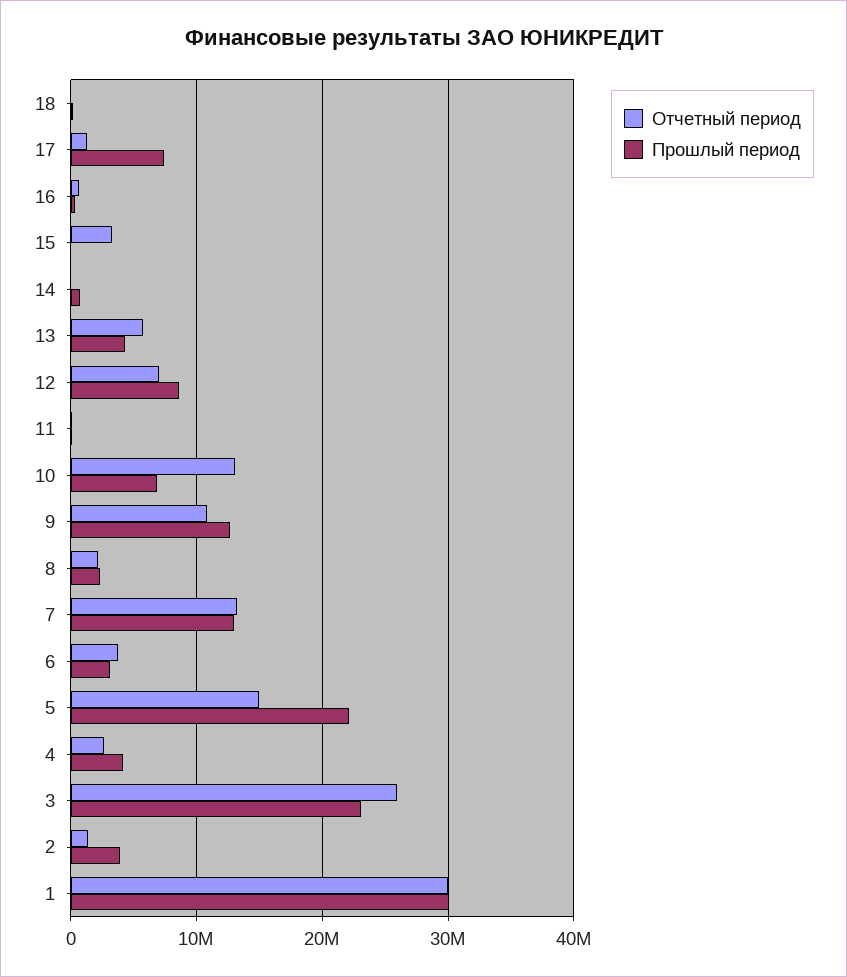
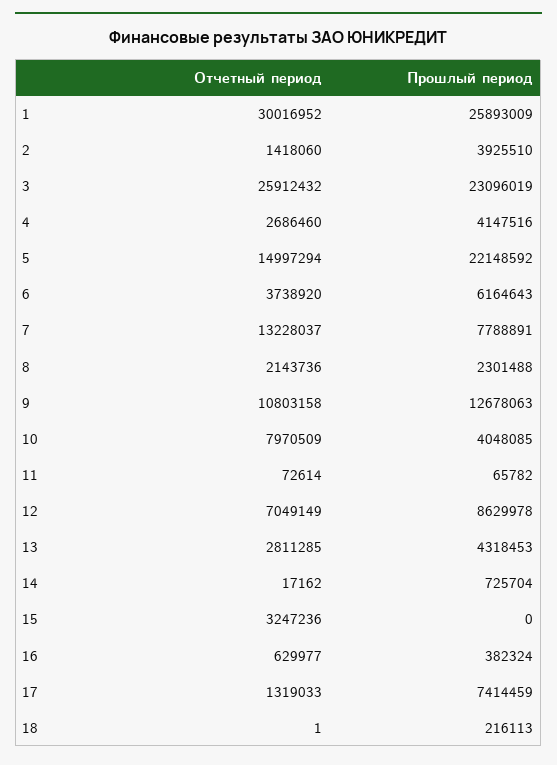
Отчетный период, 13: 6000000 -> 2811285
Отчетный период, 10: 13000000 -> 7970509
Прошлый период, 10: 7000000 -> 4048085
Прошлый период, 7: 13000000 -> 7788891
Прошлый период, 6: 3000000 -> 6164643
Прошлый период, 1: 30000000 -> 25893009

